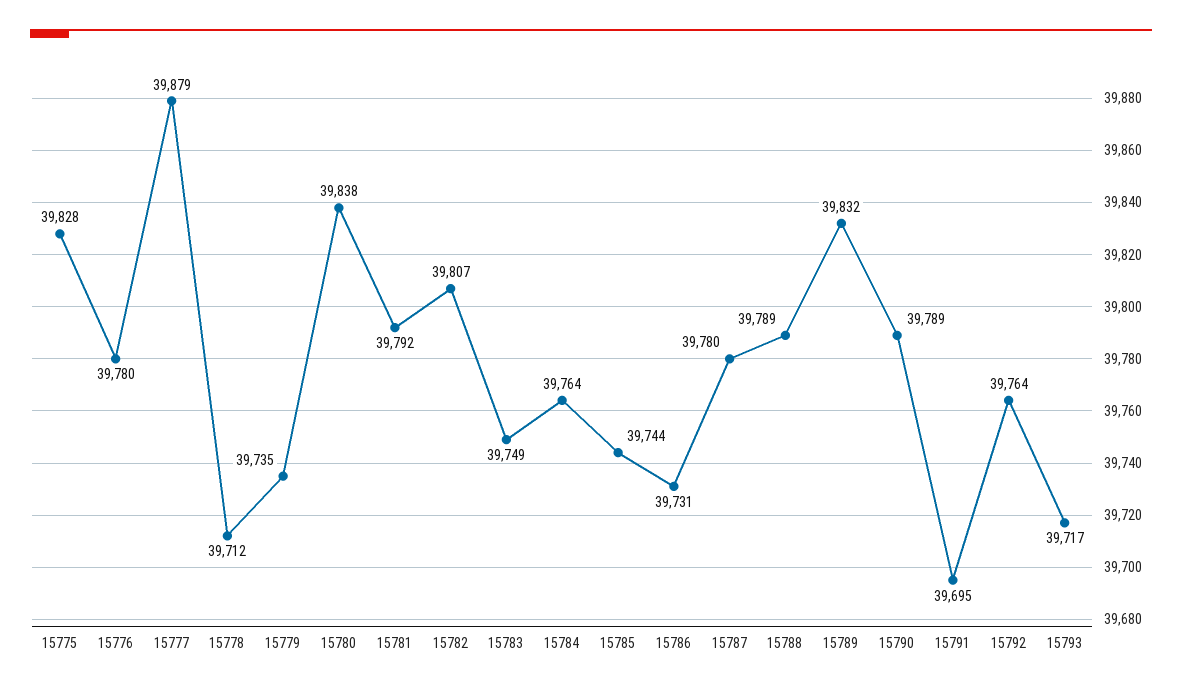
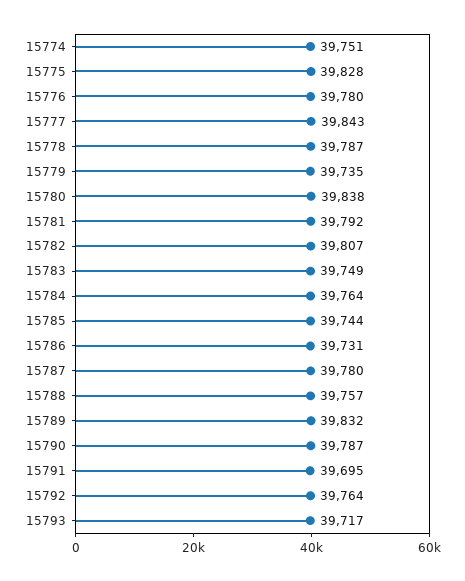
15777: 39879 -> 39843
15778: 39712 -> 39787
15788: 39789 -> 39757
15790: 39789 -> 39787
15774: none -> 39751

